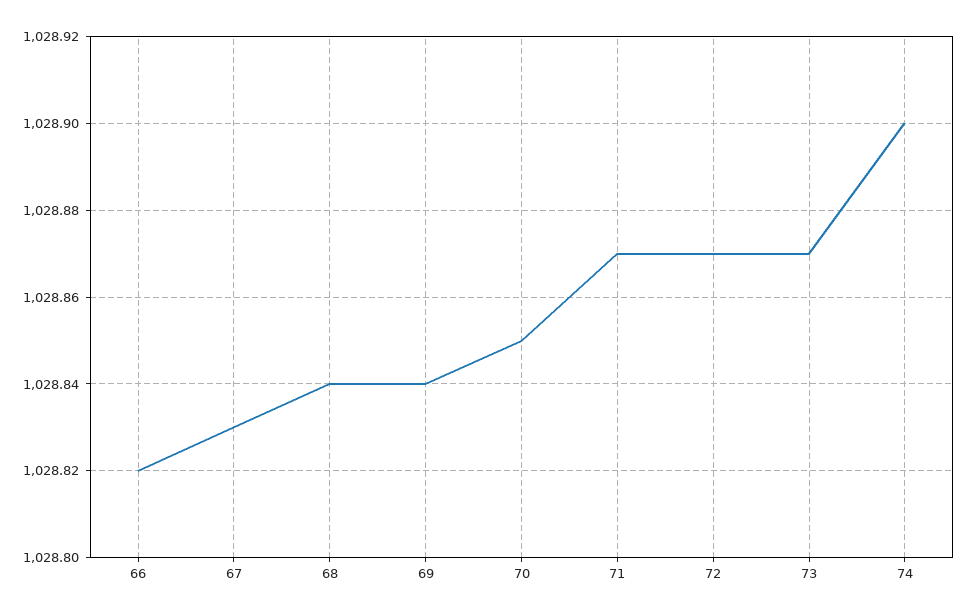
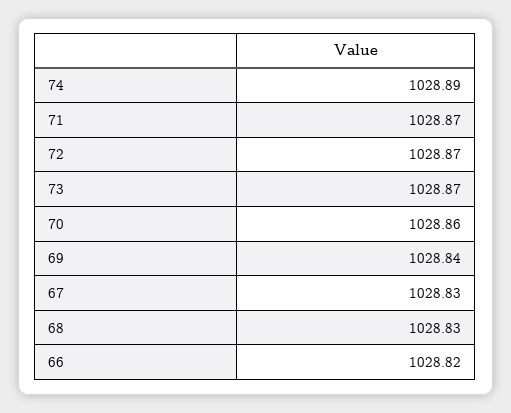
68: 1028.84 -> 1028.83
70: 1028.85 -> 1028.86
74: 1028.9 -> 1028.89

